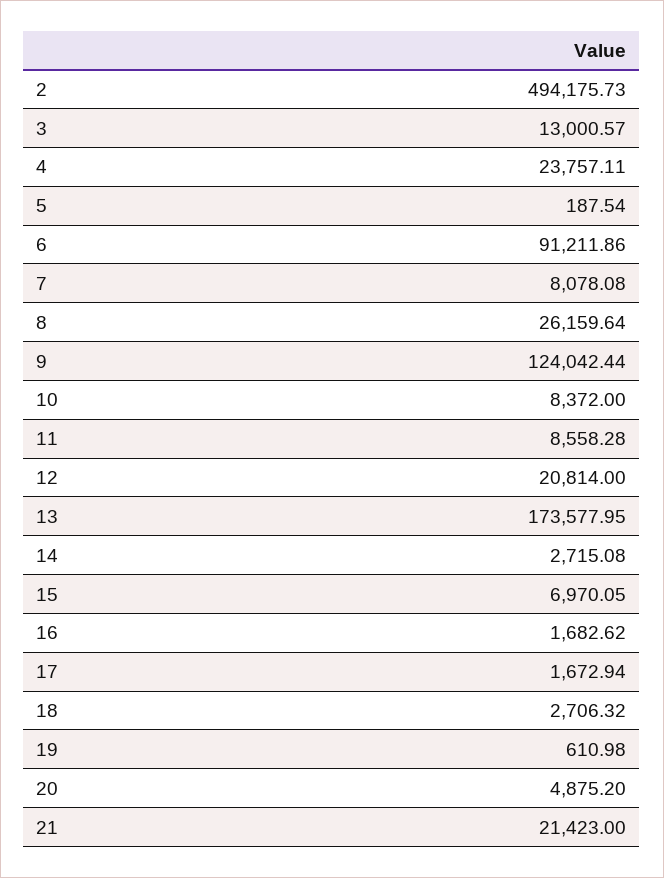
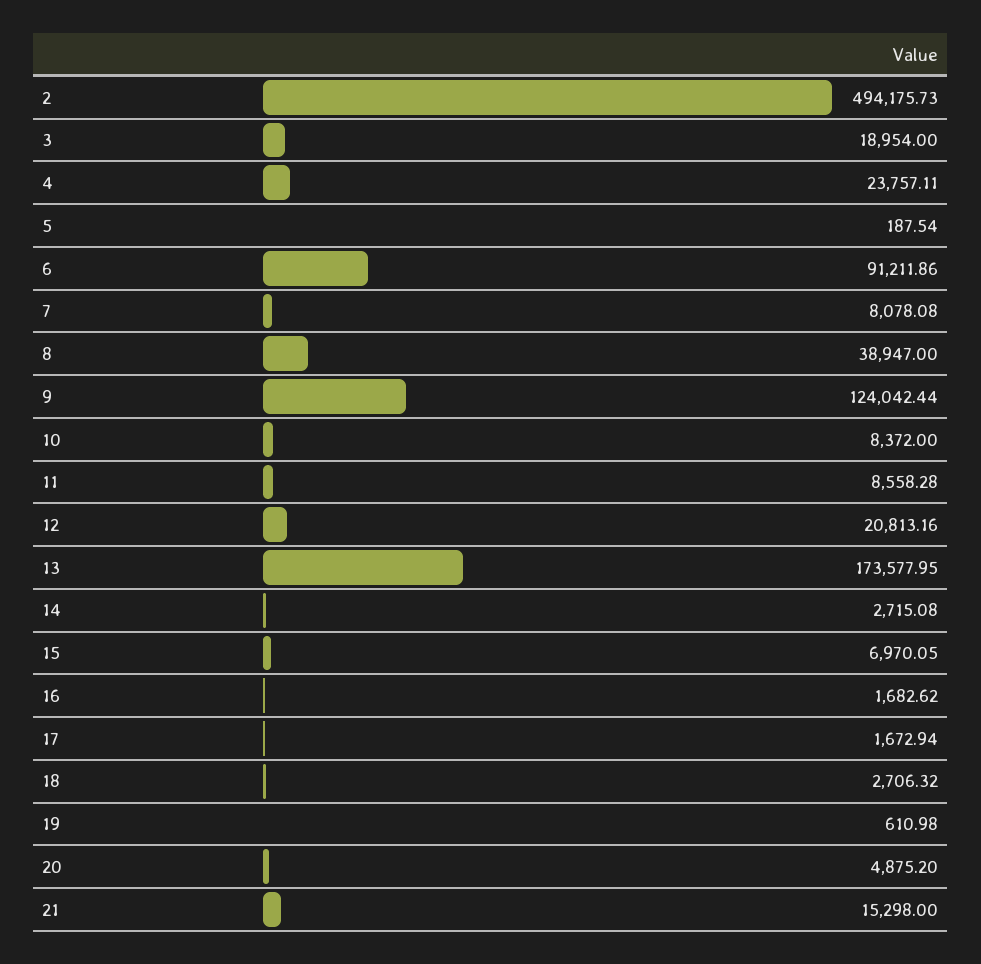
3: 13000.57 -> 18954
8: 26159.64 -> 38947
12: 20814 -> 20813.16
21: 21423 -> 15298

